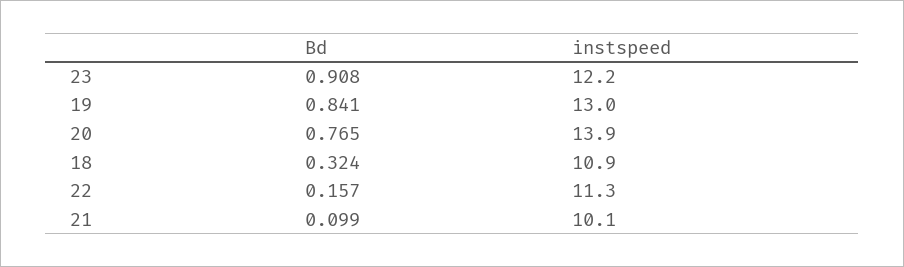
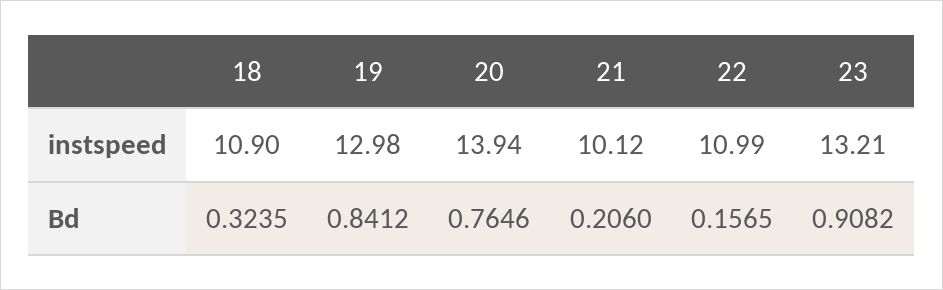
instspeed, 23: 12.2 -> 13.21
instspeed, 22: 11.3 -> 10.99
Bd, 21: 0.099 -> 0.206

